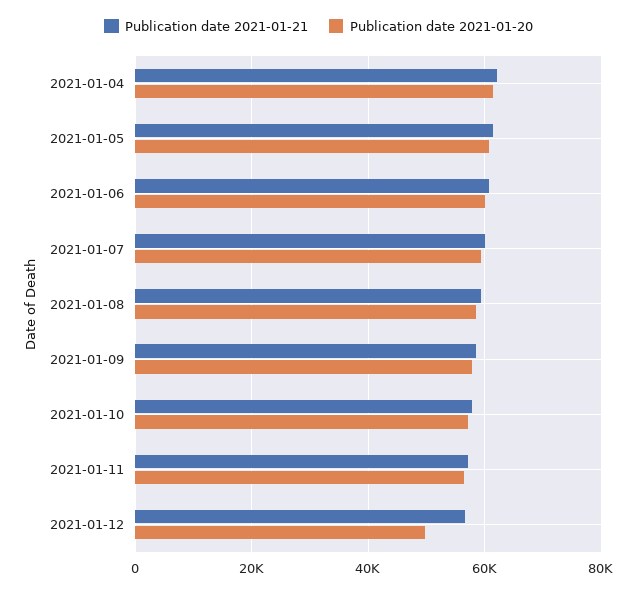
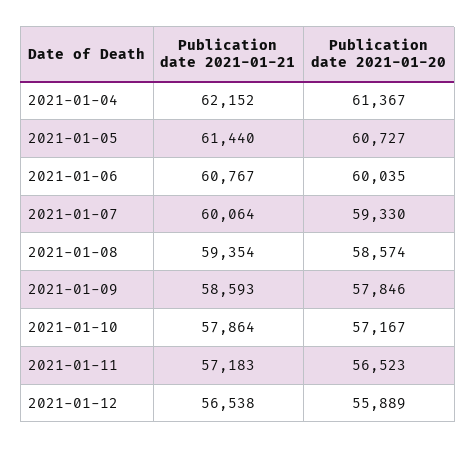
Publication date 2021-01-20, 2021-01-12: 50000 -> 55889

